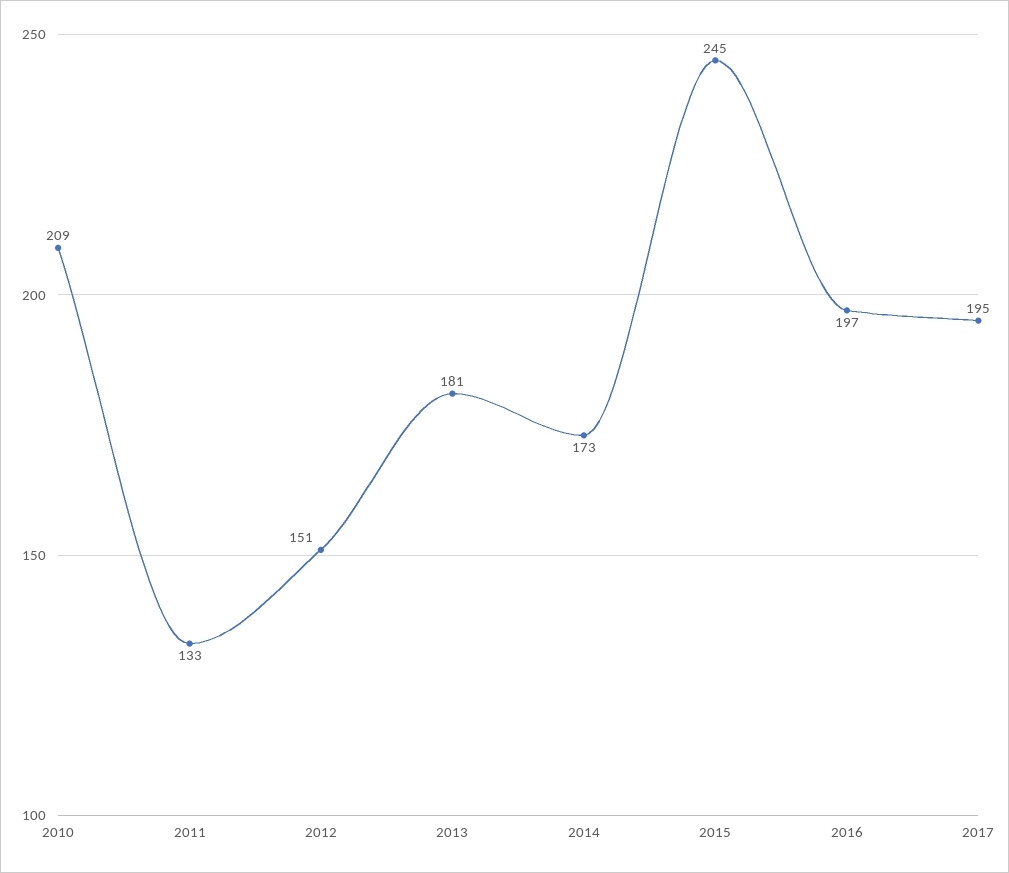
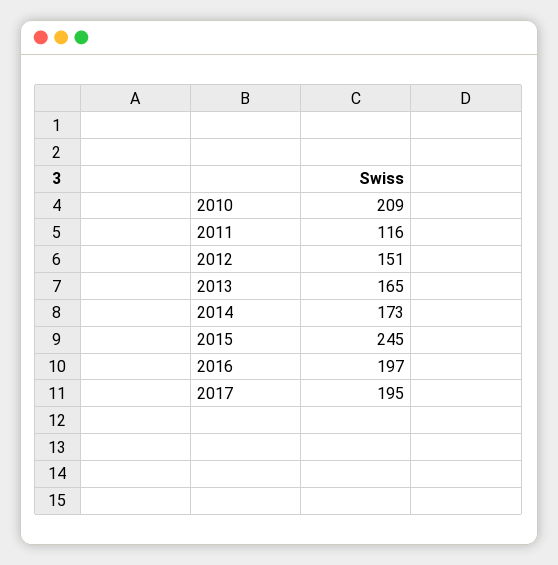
2011: 133 -> 116
2013: 181 -> 165

